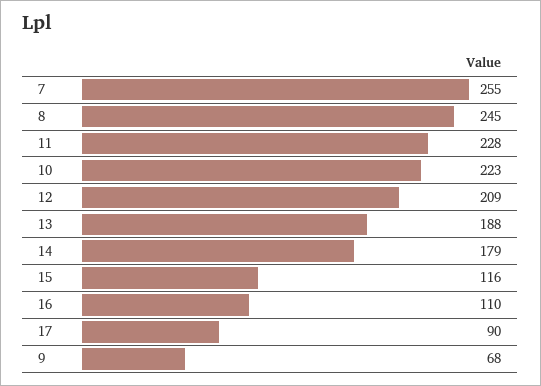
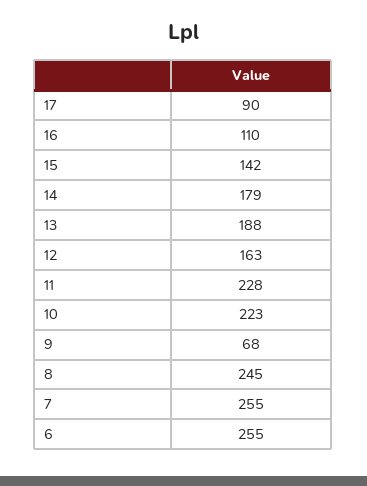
12: 209 -> 163
15: 116 -> 142
6: none -> 255

